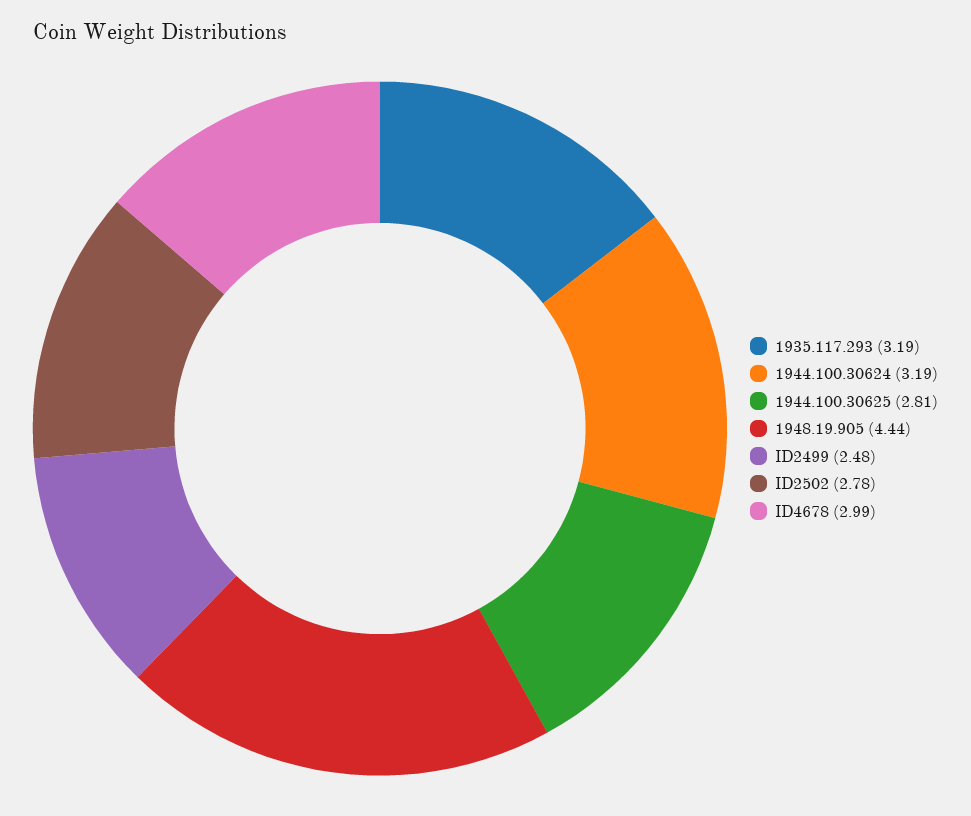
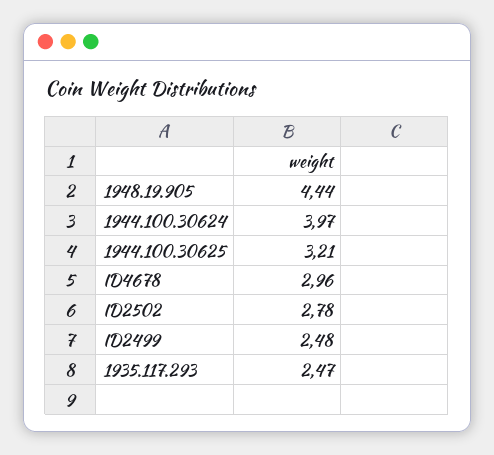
1935.117.293: 3.19 -> 2.47
1944.100.30624: 3.19 -> 3.97
1944.100.30625: 2.81 -> 3.21
ID4678: 2.99 -> 2.96

